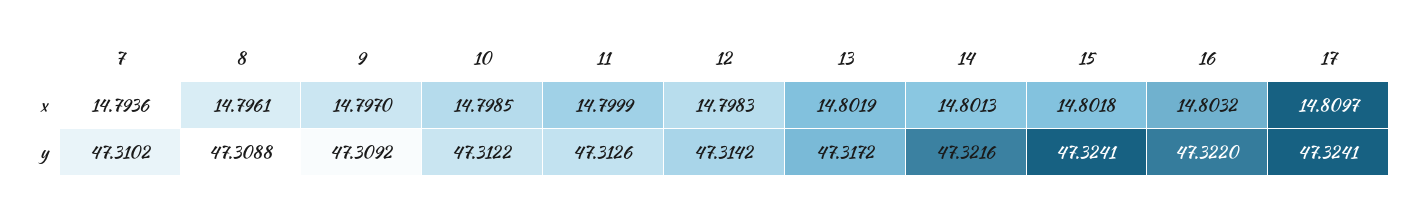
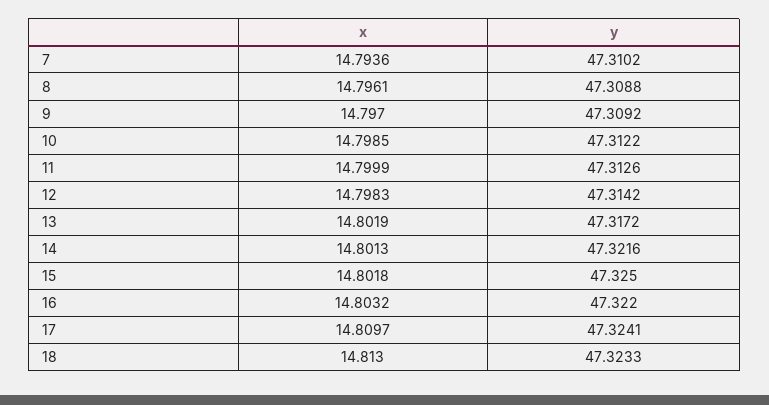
15, y: 47.3241 -> 47.325
18, x: none -> 14.813
18, y: none -> 47.3233

